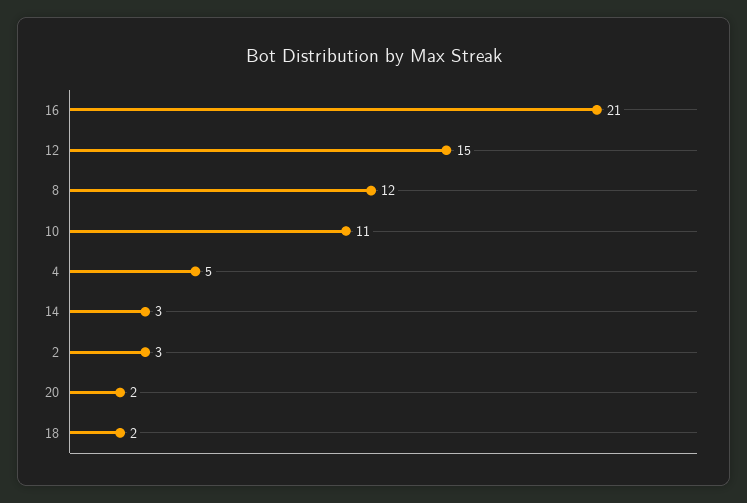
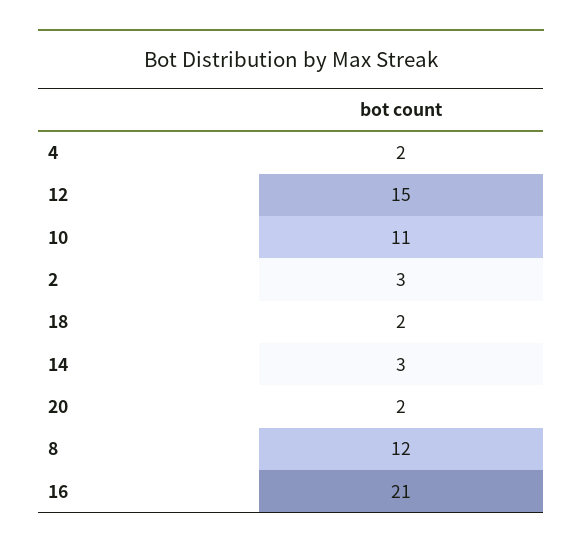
4: 5 -> 2

